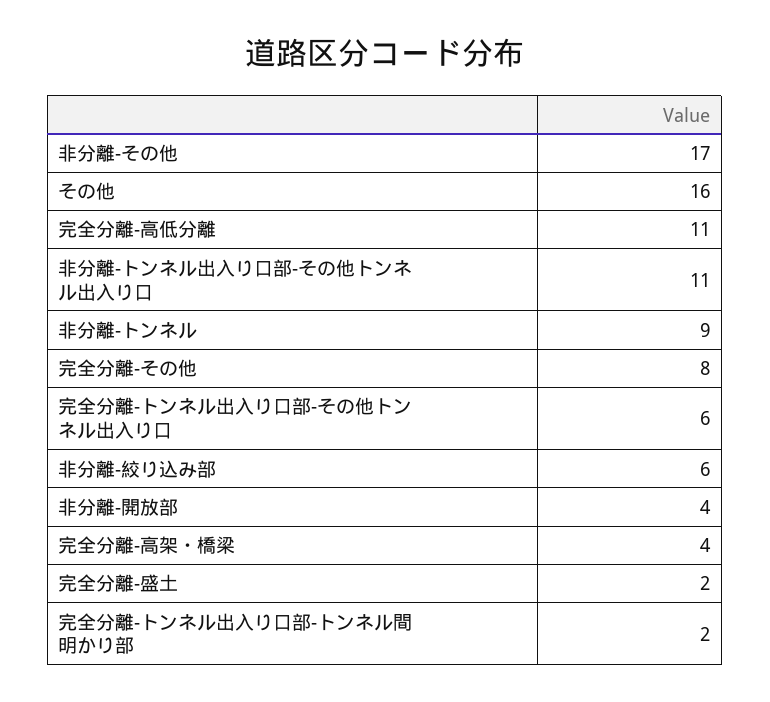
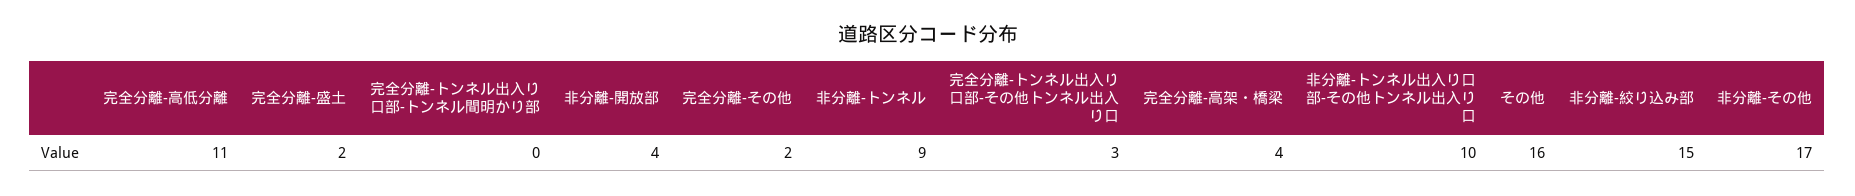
非分離-トンネル出入り口部-その他トンネル出入り口: 11 -> 10
完全分離-その他: 8 -> 2
完全分離-トンネル出入り口部-その他トンネル出入り口: 6 -> 3
非分離-絞り込み部: 6 -> 15
完全分離-トンネル出入り口部-トンネル間明かり部: 2 -> 0

